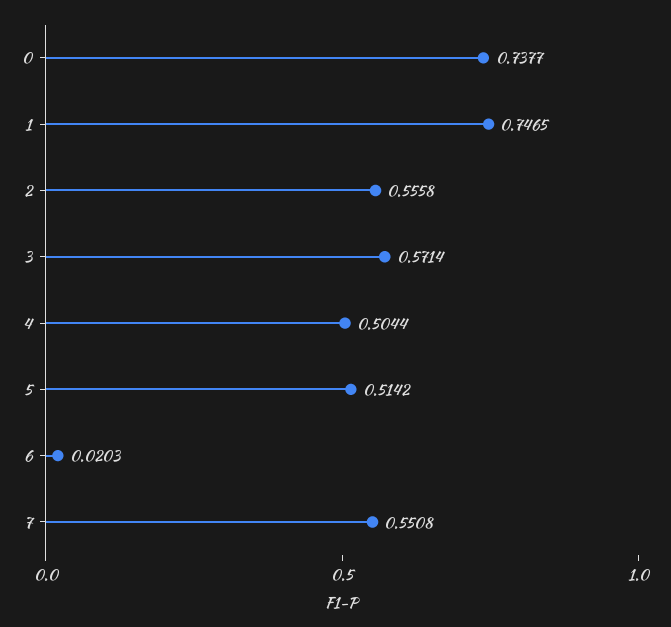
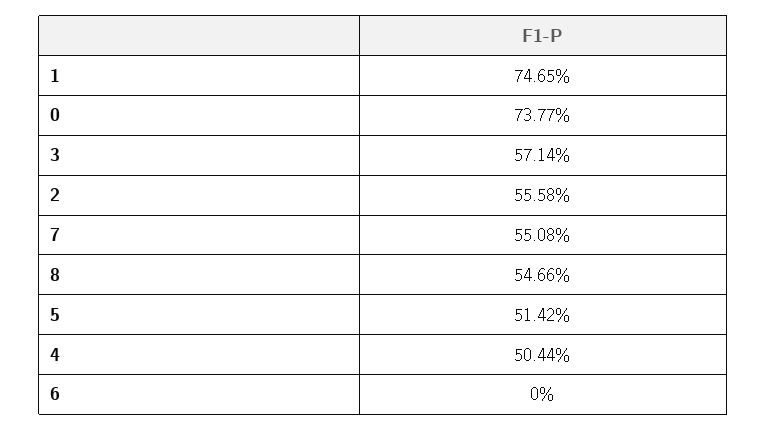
6: 0.0203 -> 0
8: none -> 0.5466

